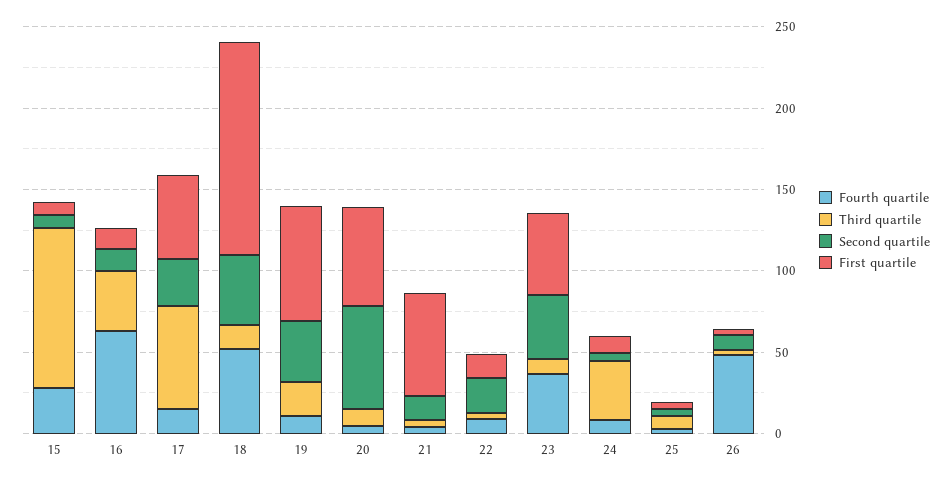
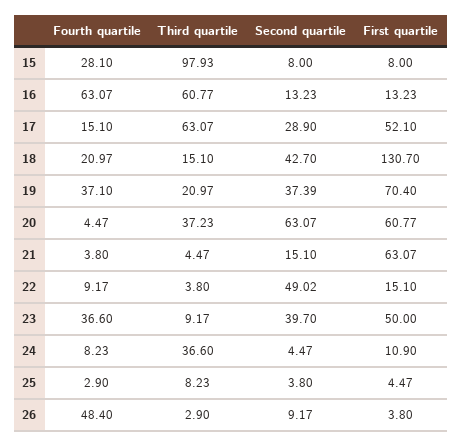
Third quartile, 16: 40 -> 60.77
Fourth quartile, 18: 50 -> 20.97
Fourth quartile, 19: 10 -> 37.1
Third quartile, 20: 10 -> 37.23
Second quartile, 22: 20 -> 49.02

